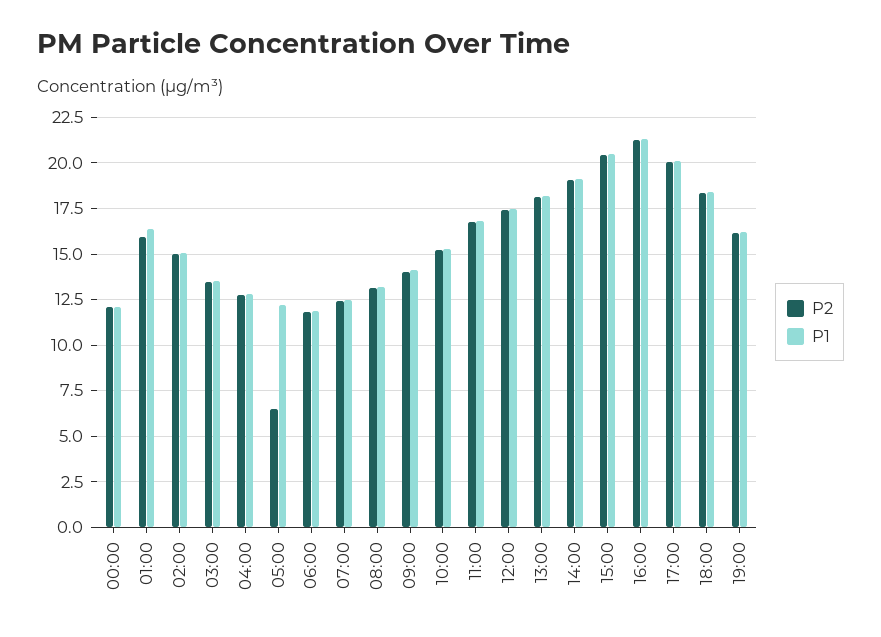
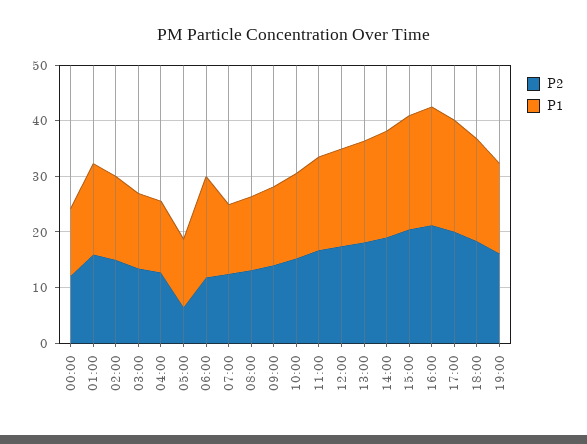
P1, 06:00: 12 -> 18

